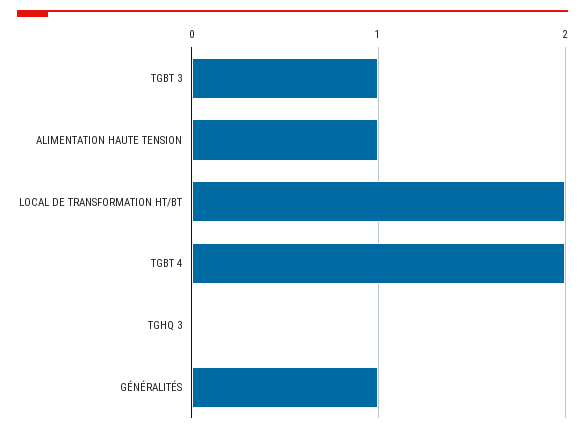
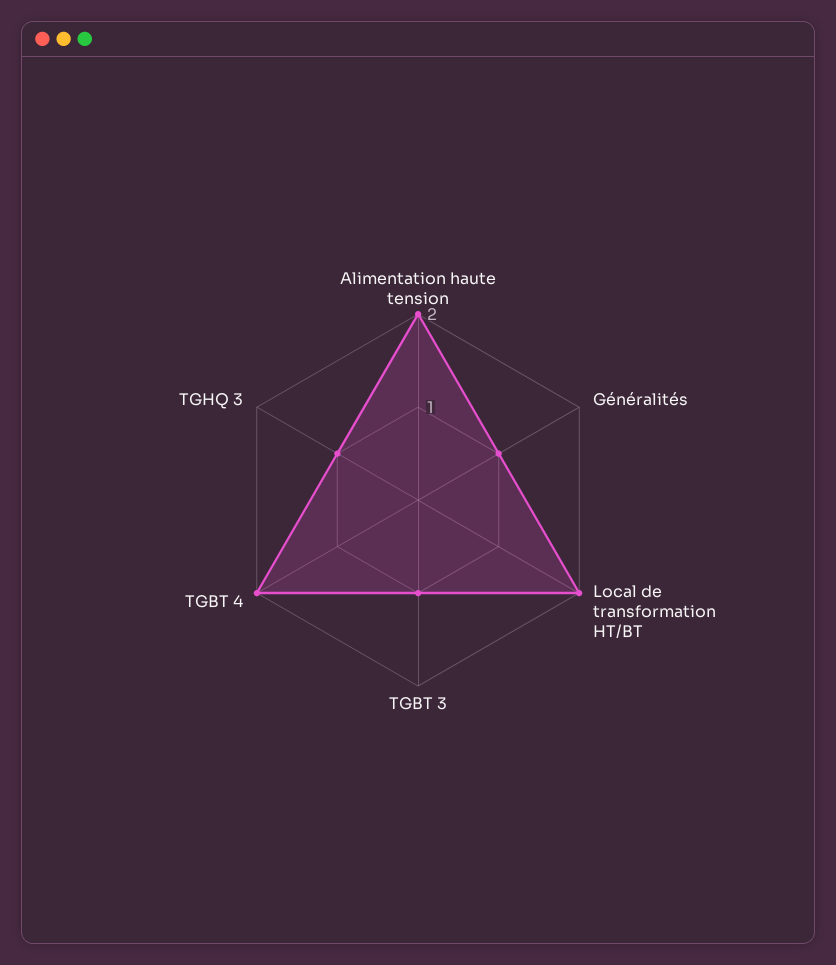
ALIMENTATION HAUTE TENSION: 1 -> 2
TGHQ 3: 0 -> 1

